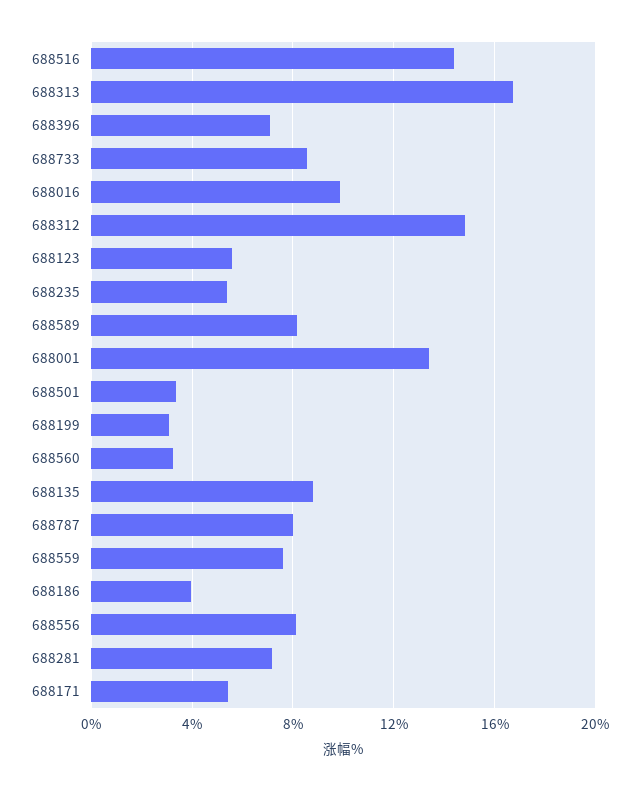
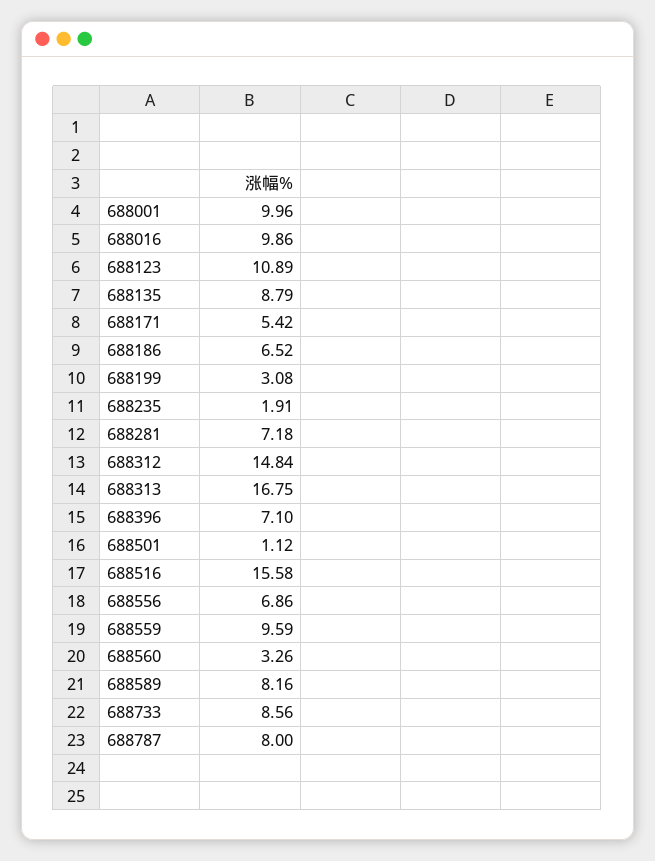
688516: 14.5 -> 15.58
688123: 5.5 -> 10.89
688235: 5.5 -> 1.91
688001: 13.5 -> 9.96
688501: 3.5 -> 1.12
688559: 7.5 -> 9.59
688186: 4 -> 6.52
688556: 8 -> 6.86

